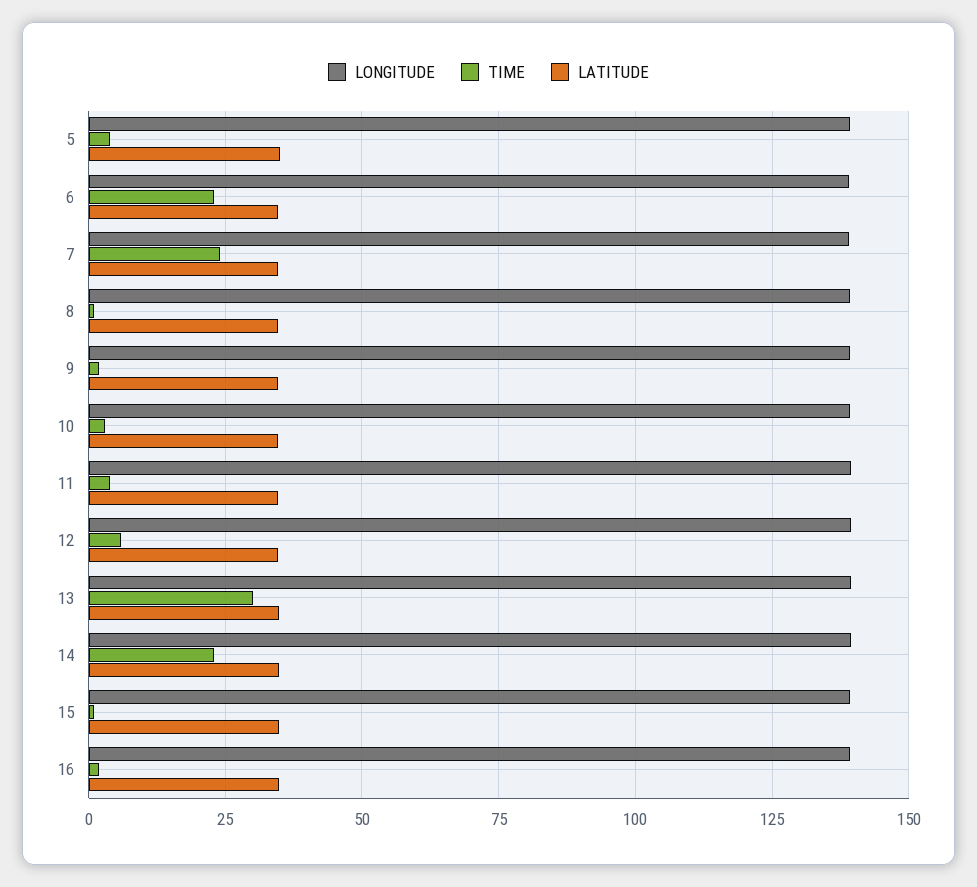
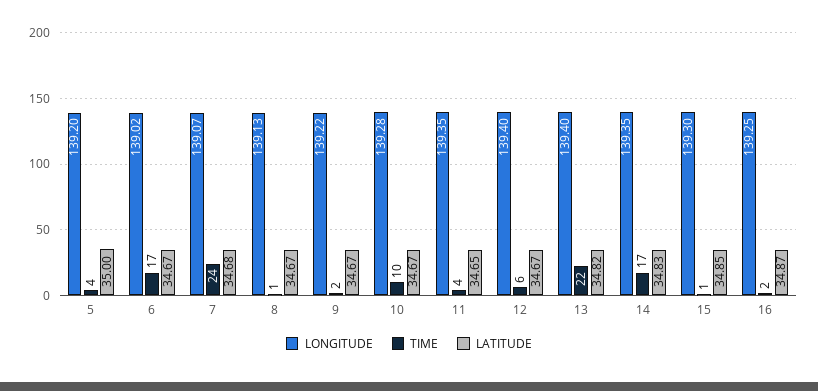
TIME, 6: 22.5 -> 17
TIME, 10: 2.5 -> 10
TIME, 13: 30 -> 22
TIME, 14: 22.5 -> 17

